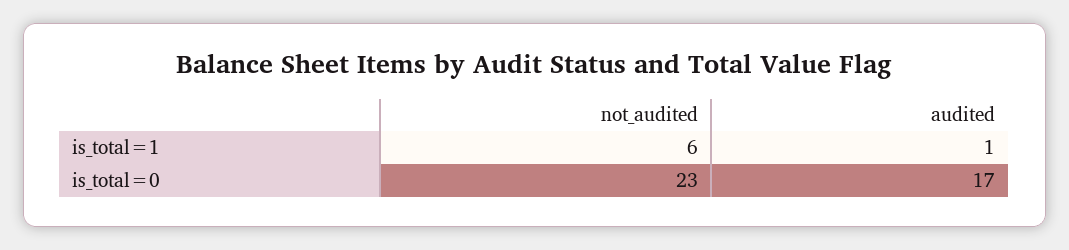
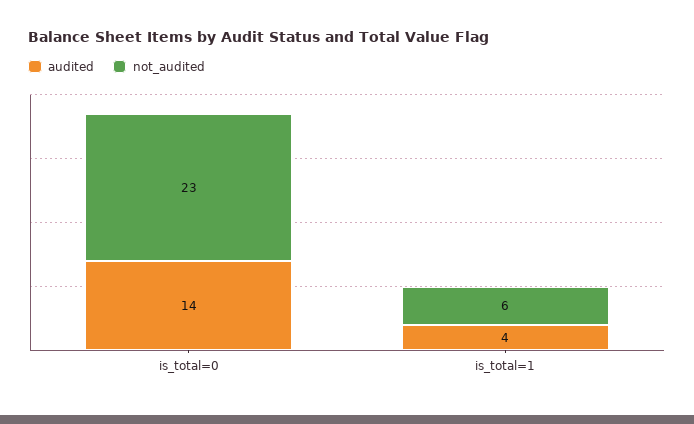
audited, is_total=1: 1 -> 4
audited, is_total=0: 17 -> 14

